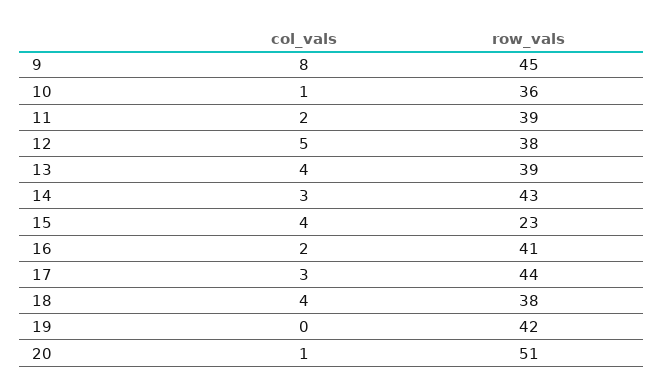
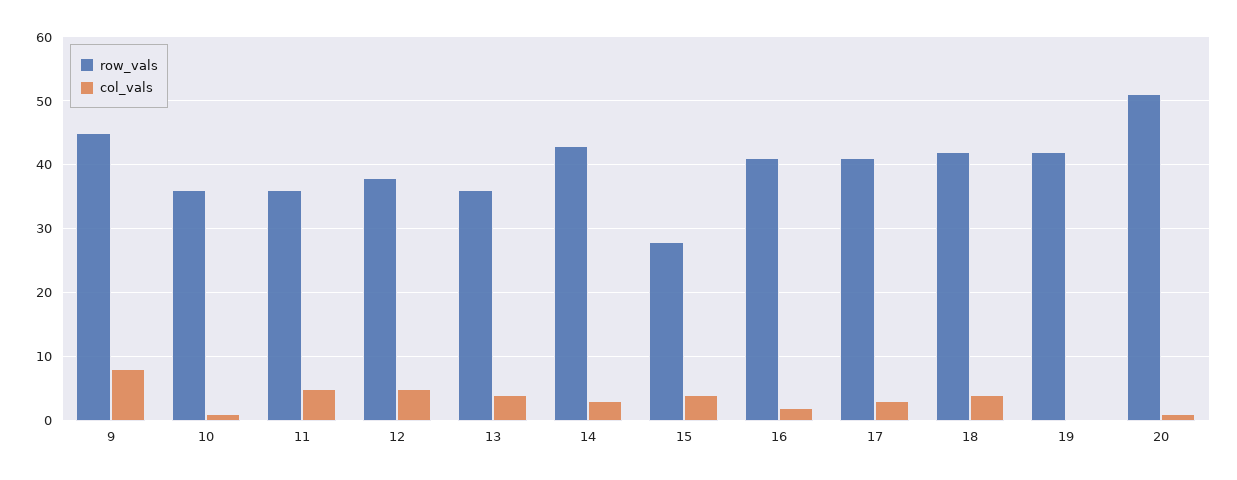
col_vals, 11: 2 -> 5
row_vals, 11: 39 -> 36
row_vals, 13: 39 -> 36
row_vals, 15: 23 -> 28
row_vals, 17: 44 -> 41
row_vals, 18: 38 -> 42

